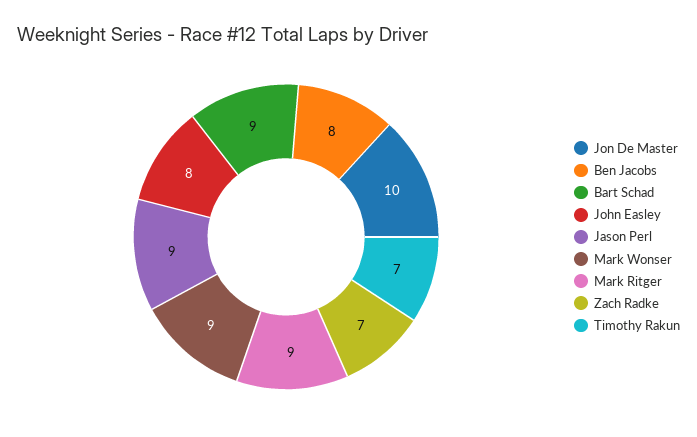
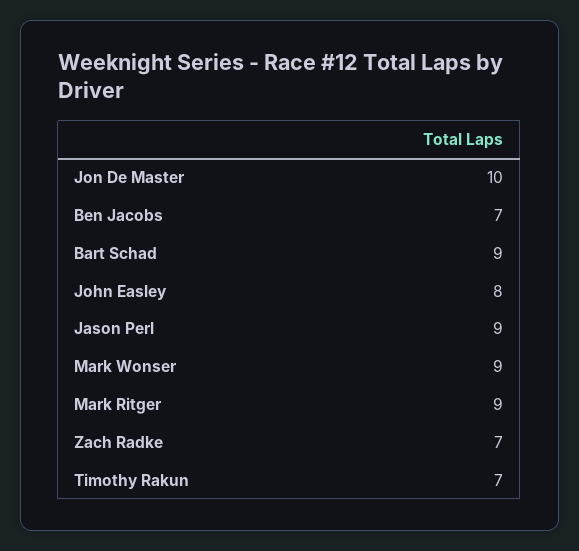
Ben Jacobs: 8 -> 7

